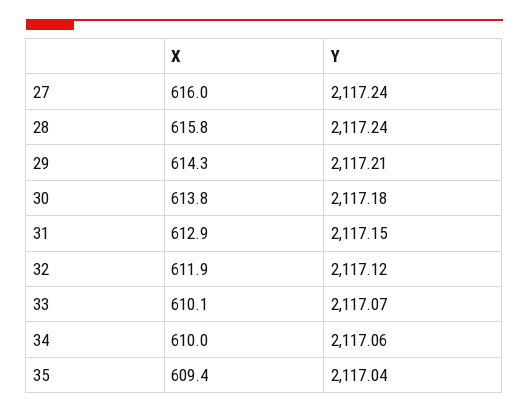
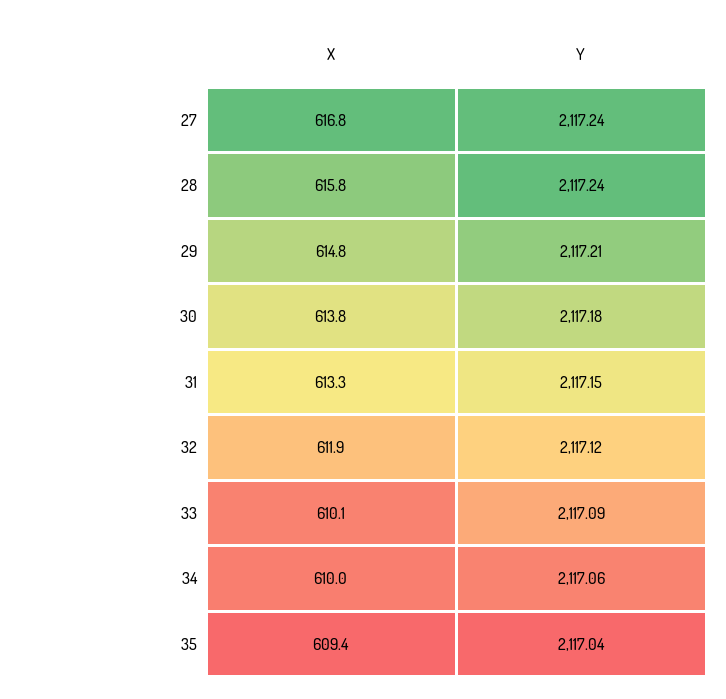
X, 27: 616 -> 616.8
X, 29: 614.3 -> 614.8
X, 31: 612.9 -> 613.3
Y, 33: 2117.07 -> 2117.09

